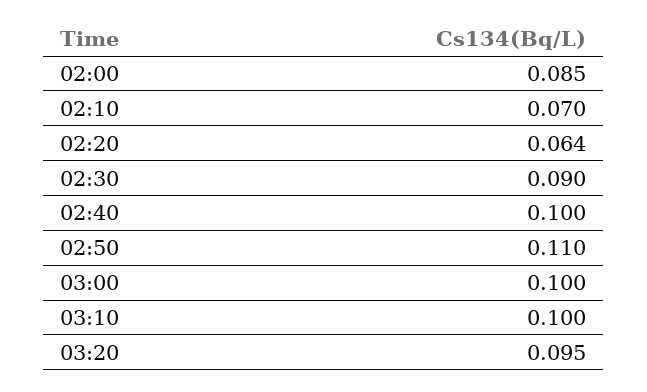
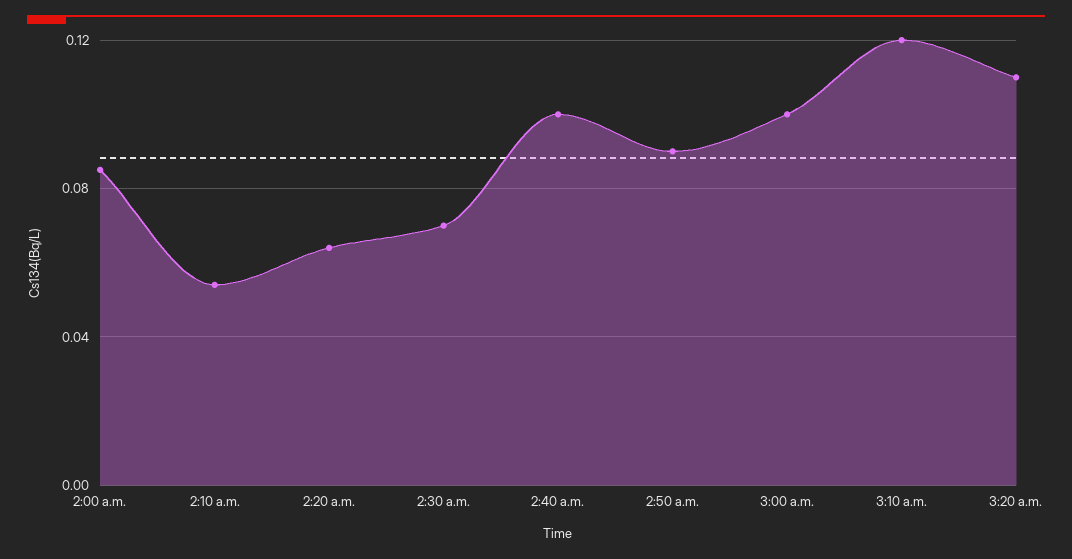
02:10: 0.07 -> 0.055
02:30: 0.09 -> 0.07
02:50: 0.11 -> 0.09
03:10: 0.1 -> 0.12
03:20: 0.095 -> 0.11

